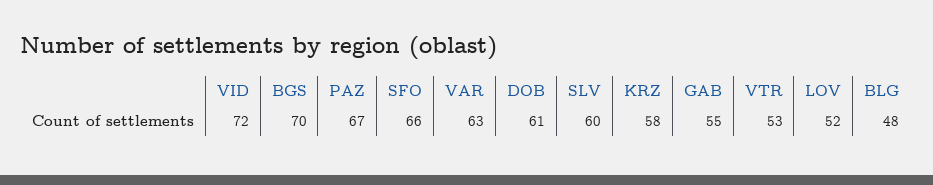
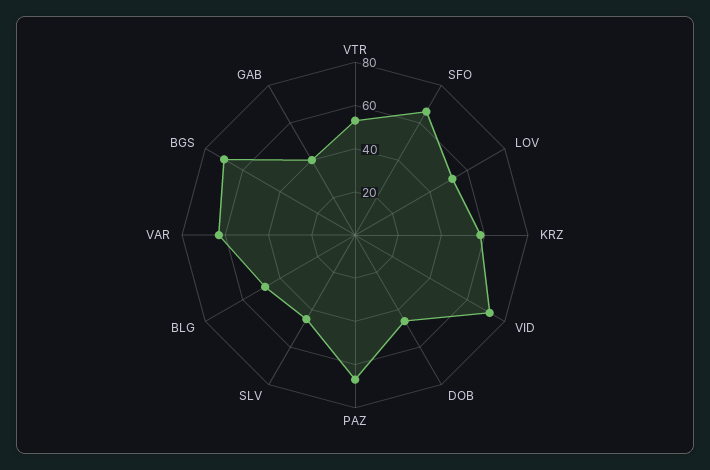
DOB: 61 -> 45
SLV: 60 -> 45
GAB: 55 -> 40

